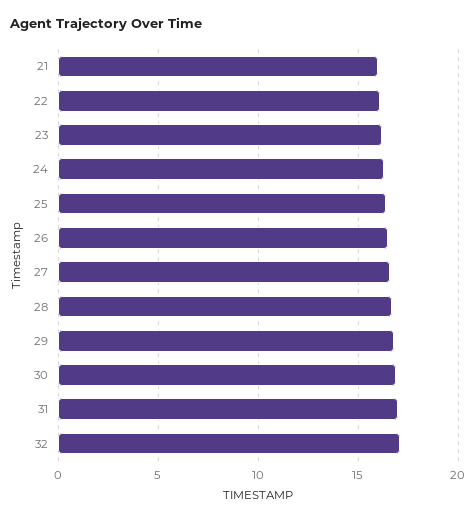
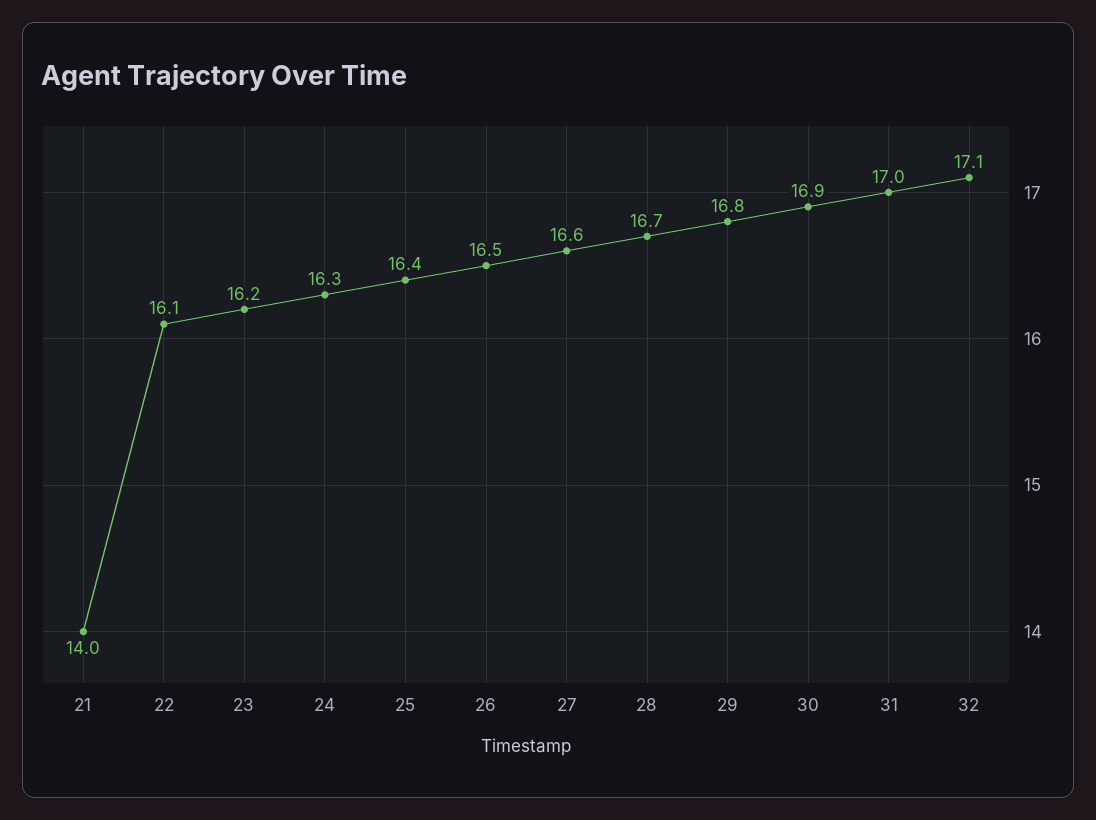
21: 16 -> 14

